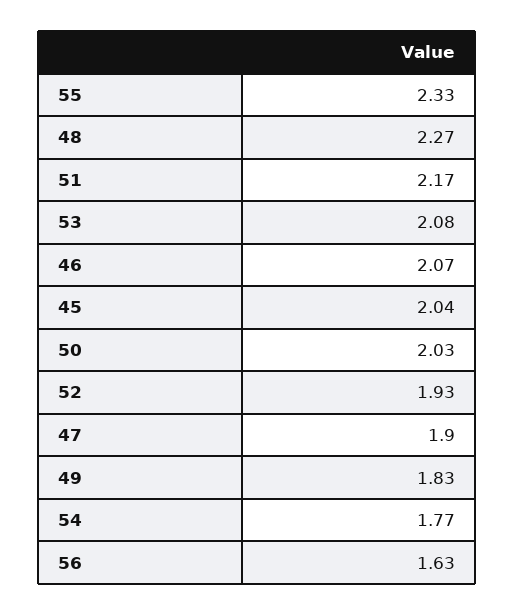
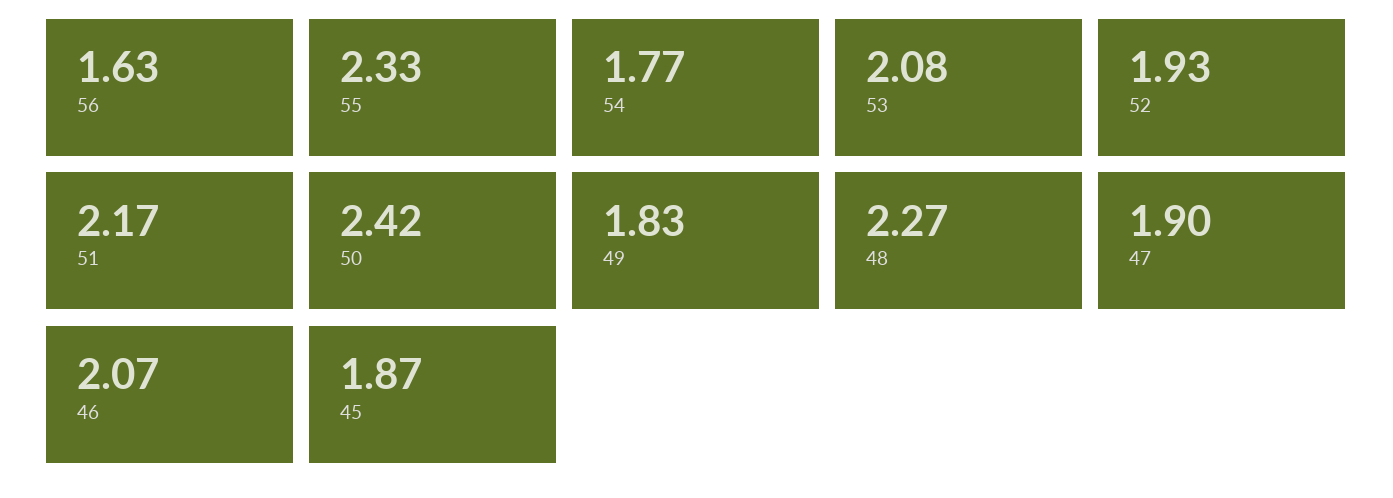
45: 2.04 -> 1.87
50: 2.03 -> 2.42

